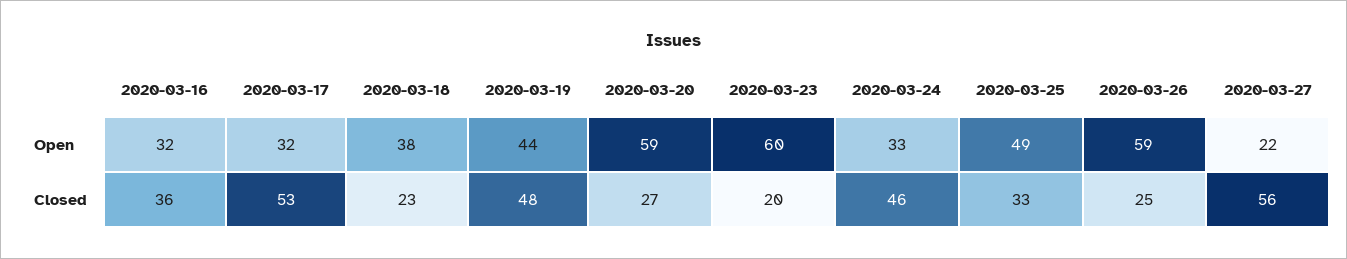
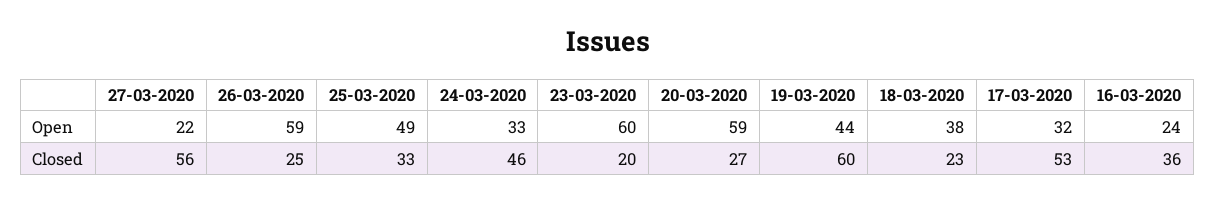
2020-03-16, Open: 32 -> 24
2020-03-19, Closed: 48 -> 60

